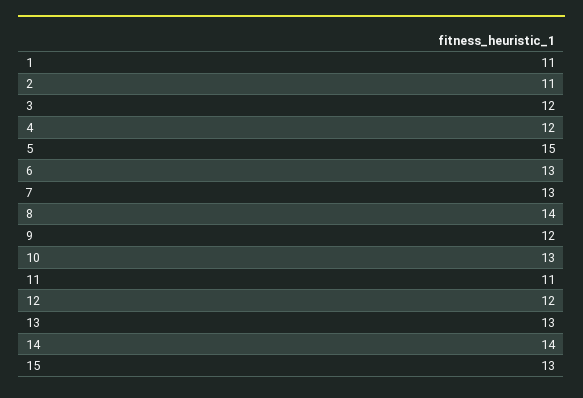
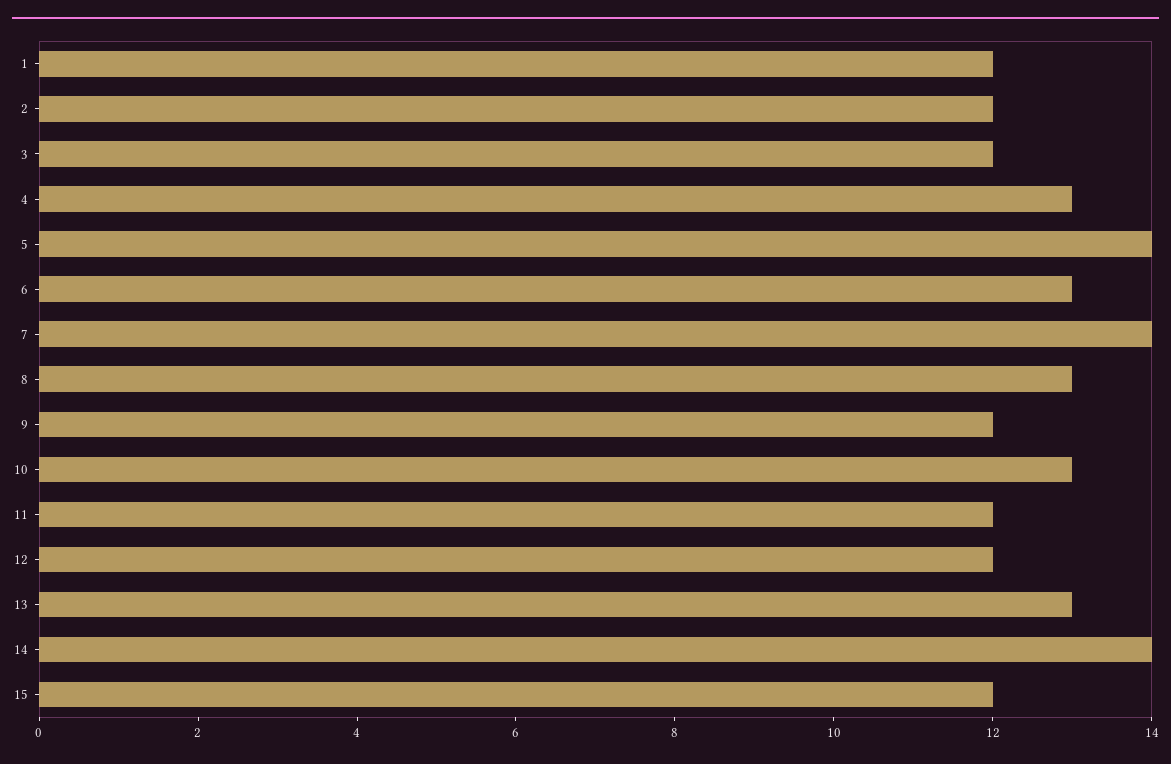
1: 11 -> 12
2: 11 -> 12
4: 12 -> 13
5: 15 -> 14
7: 13 -> 14
8: 14 -> 13
11: 11 -> 12
15: 13 -> 12

